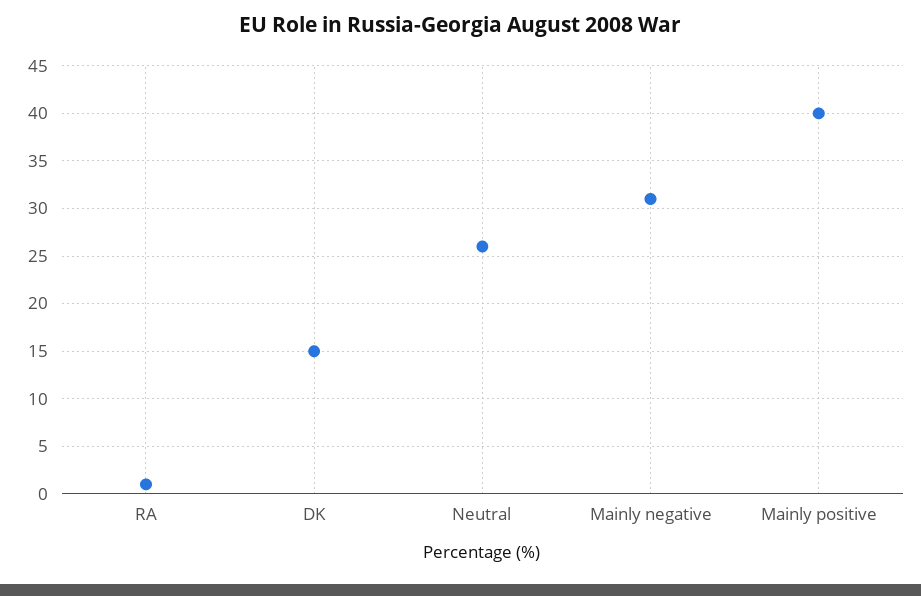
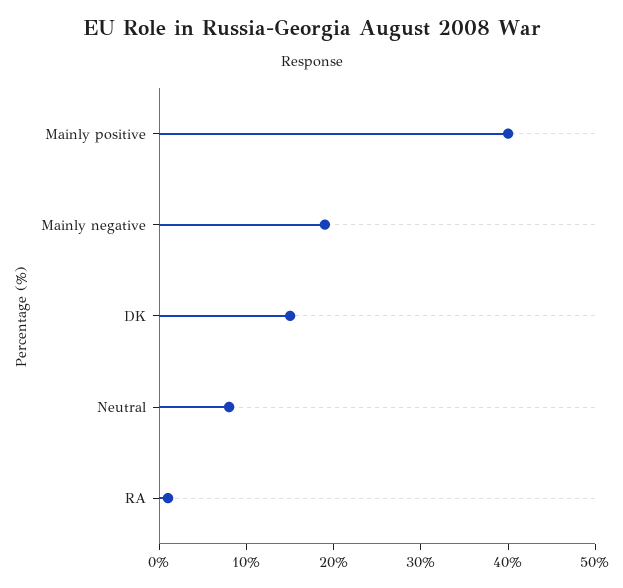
Neutral: 26 -> 8
Mainly negative: 31 -> 19

